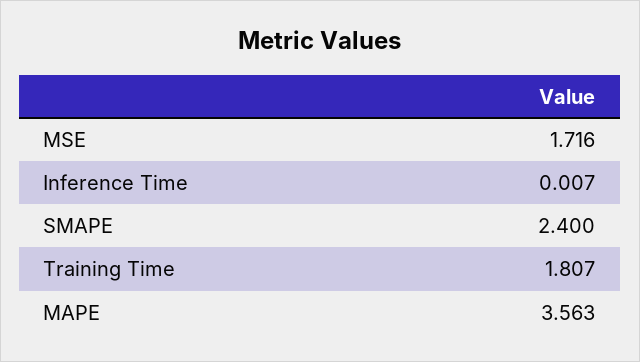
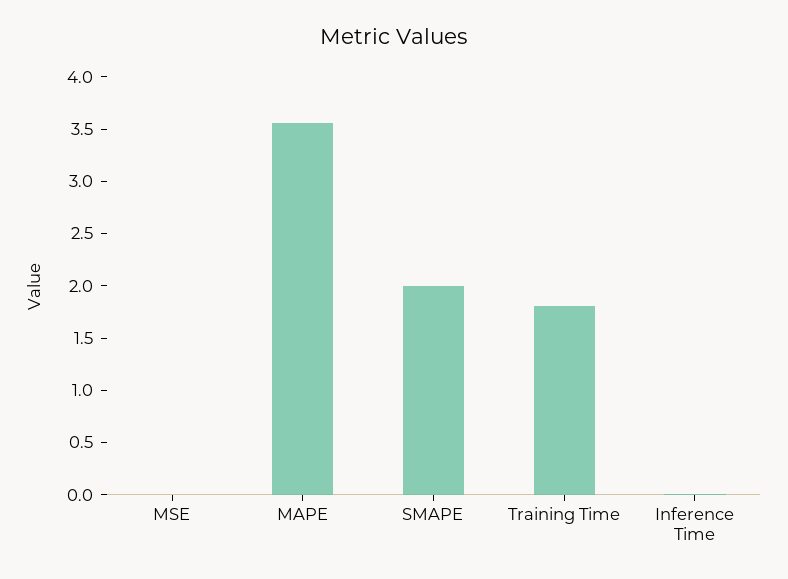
MSE: 1.716 -> 0
SMAPE: 2.4 -> 2

